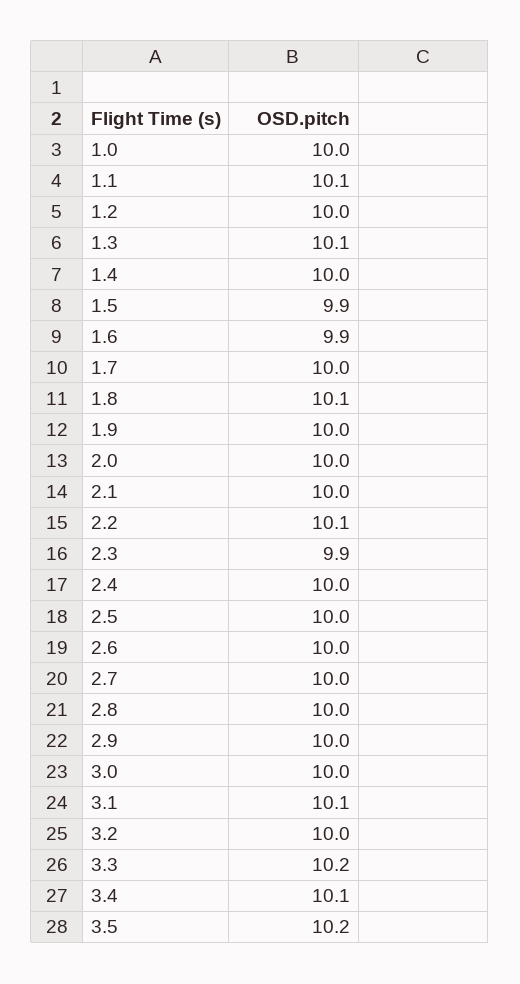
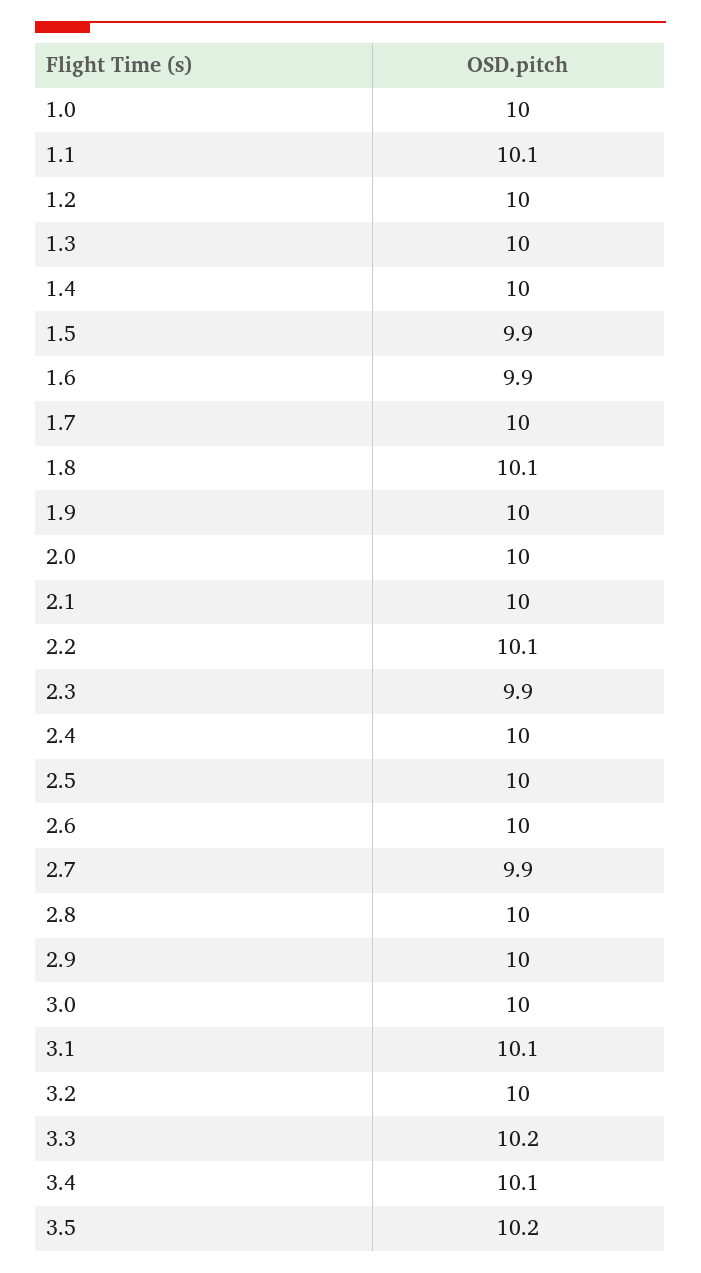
1.3: 10.1 -> 10
2.7: 10 -> 9.9

